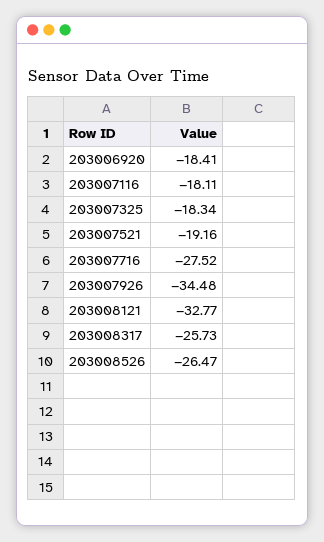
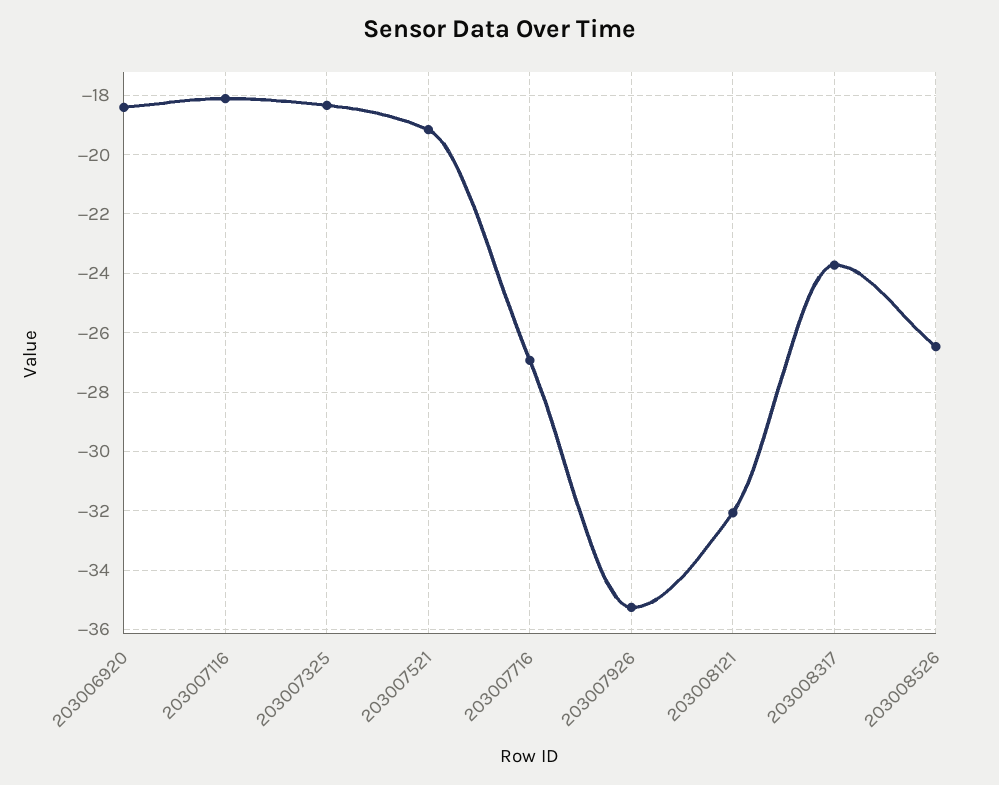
203007716: -27.52 -> -27
203007926: -34.48 -> -35.25
203008121: -32.77 -> -32
203008317: -25.73 -> -23.75

